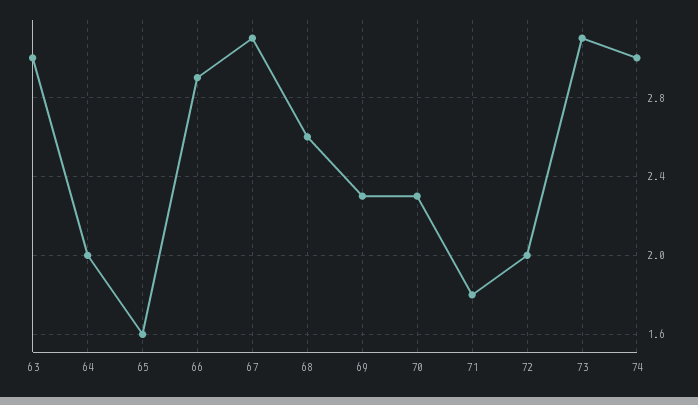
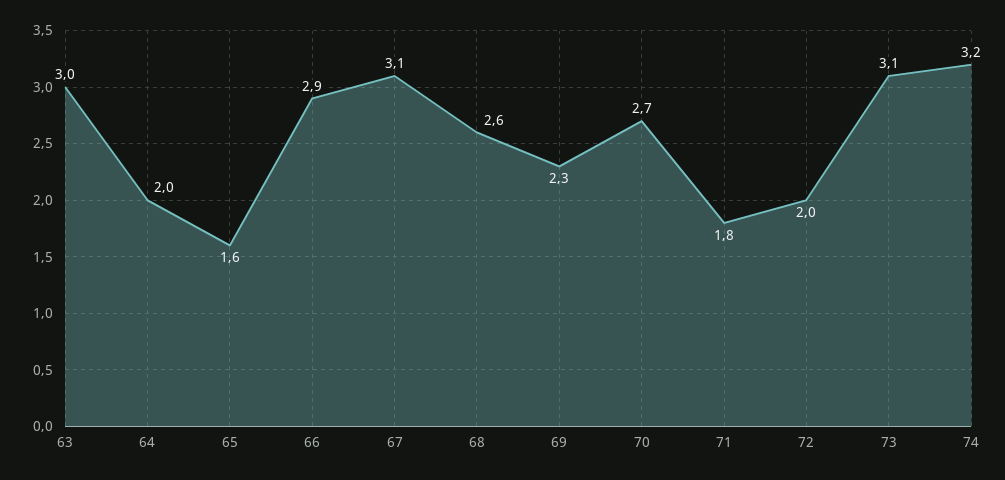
70: 2.3 -> 2.7
74: 3 -> 3.2

